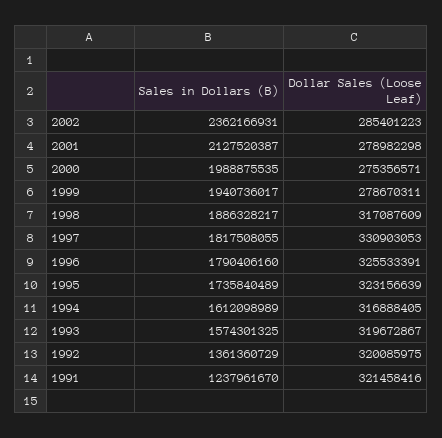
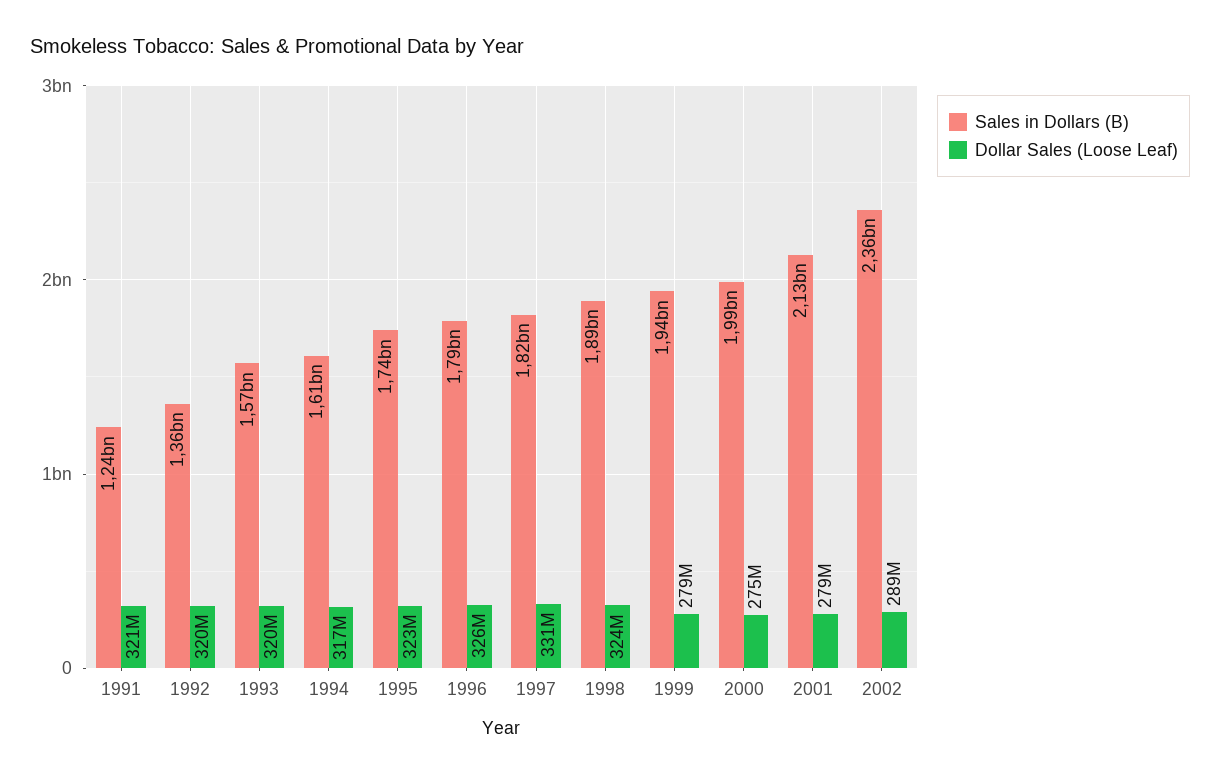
Dollar Sales (Loose Leaf), 2002: 285401223 -> 289000000
Dollar Sales (Loose Leaf), 1998: 317087609 -> 324000000

